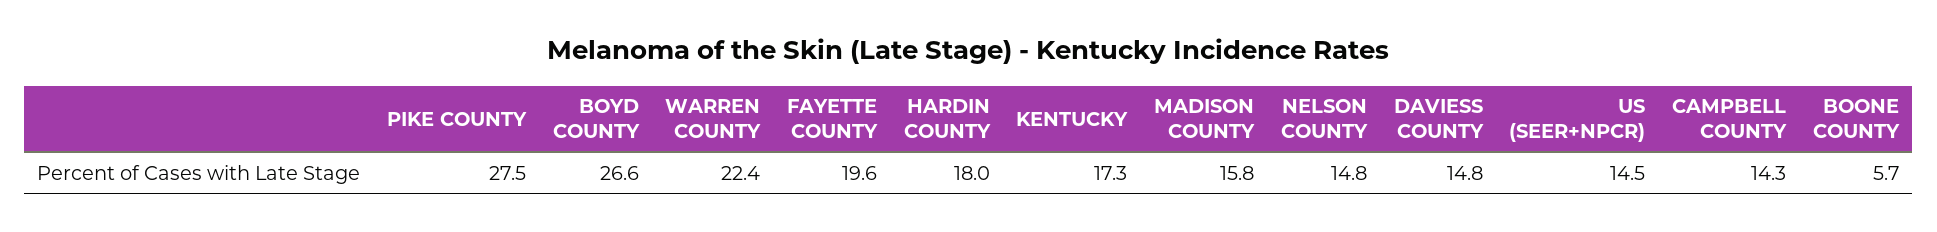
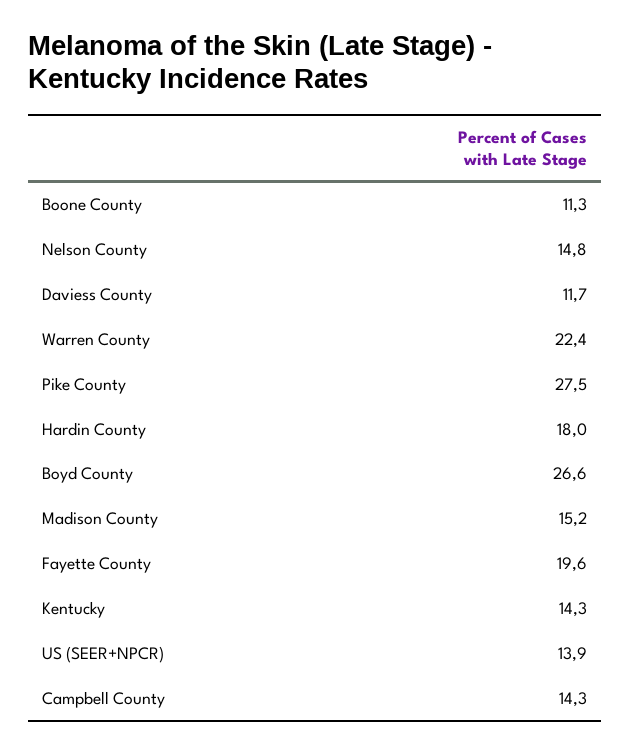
KENTUCKY: 17.3 -> 14.3
MADISON COUNTY: 15.8 -> 15.2
DAVIESS COUNTY: 14.8 -> 11.7
US (SEER+NPCR): 14.5 -> 13.9
BOONE COUNTY: 5.7 -> 11.3

